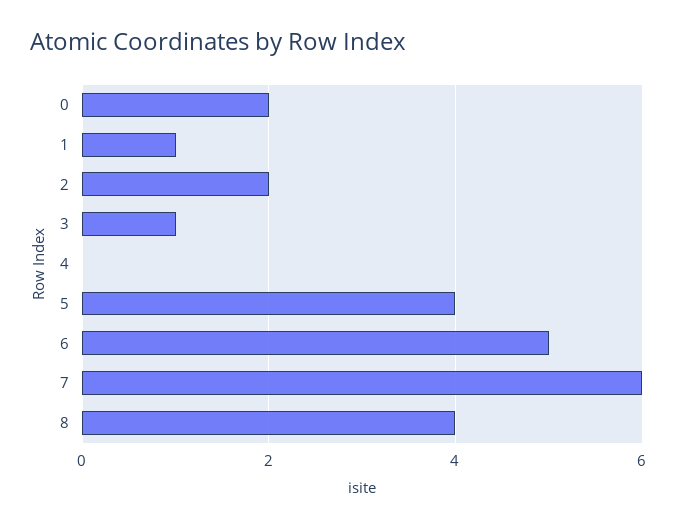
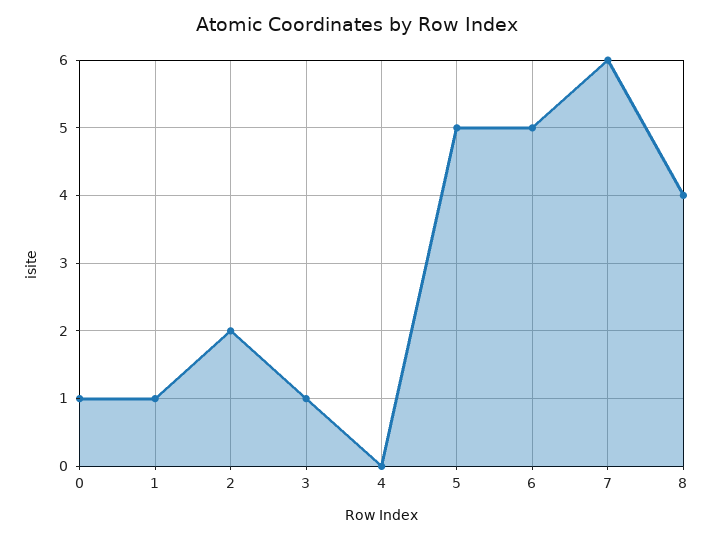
0: 2 -> 1
5: 4 -> 5

